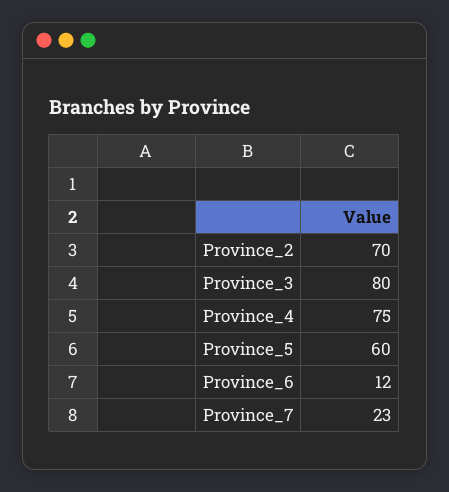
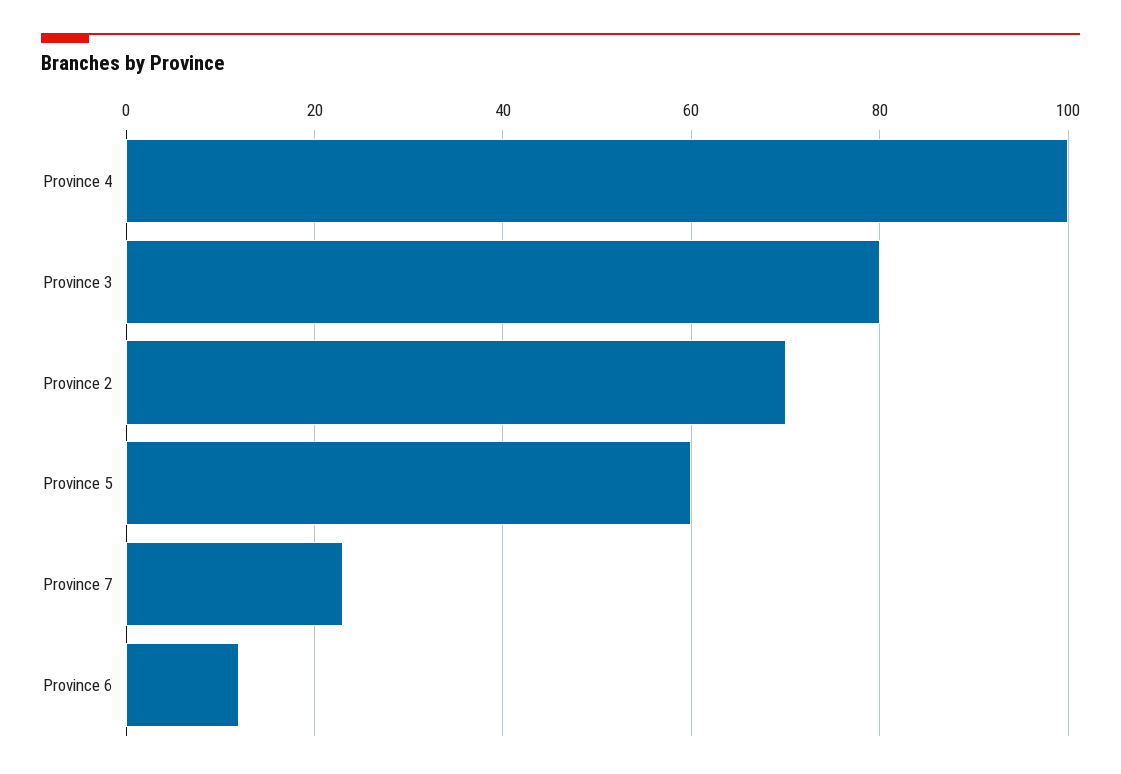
Province_4: 75 -> 100

